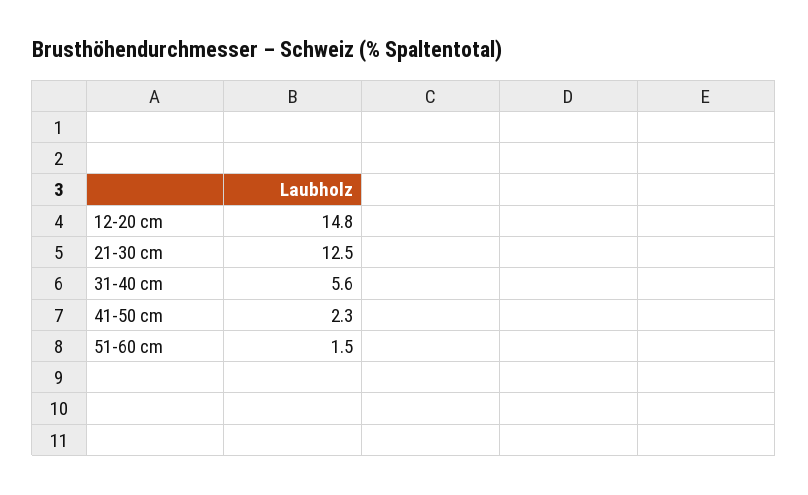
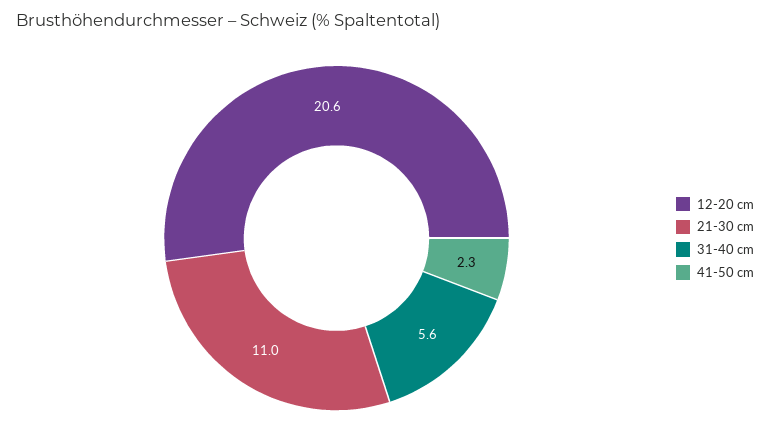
12-20 cm: 14.8 -> 20.6
21-30 cm: 12.5 -> 11
51-60 cm: 1.5 -> none

